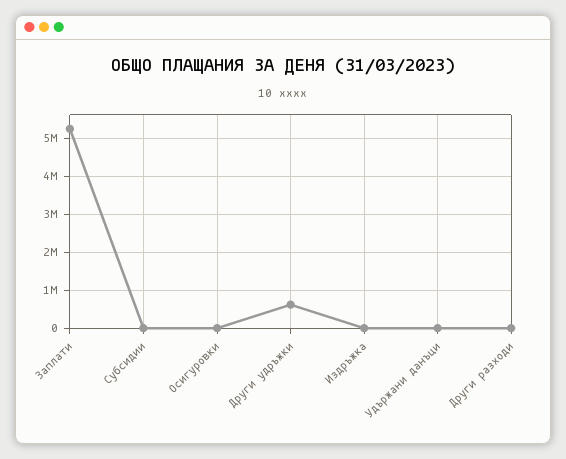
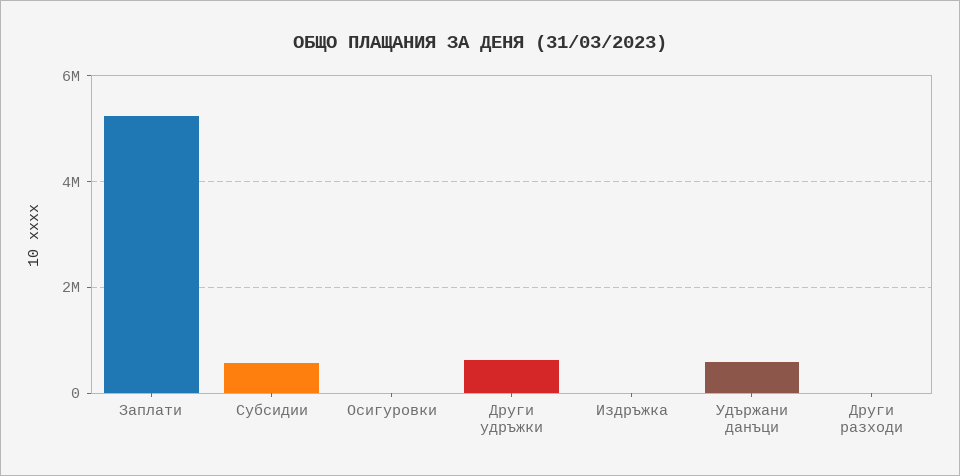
Субсидии: 0 -> 600000
Удържани данъци: 0 -> 600000

